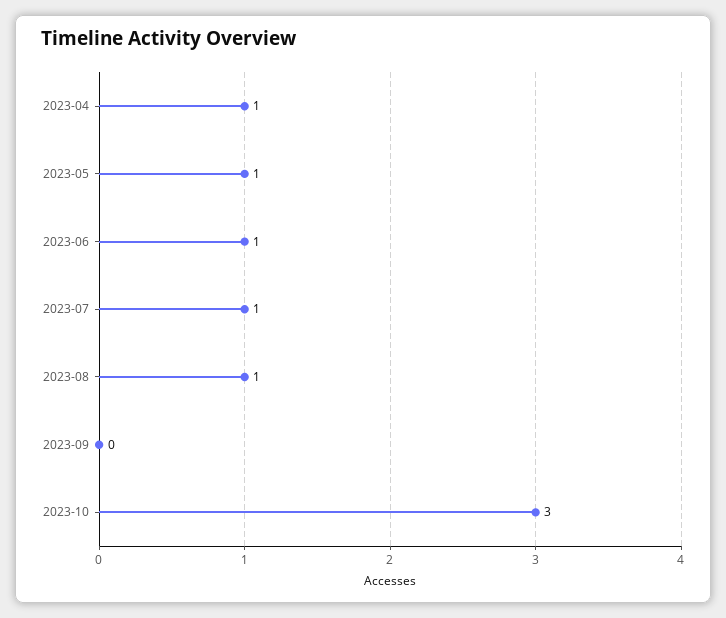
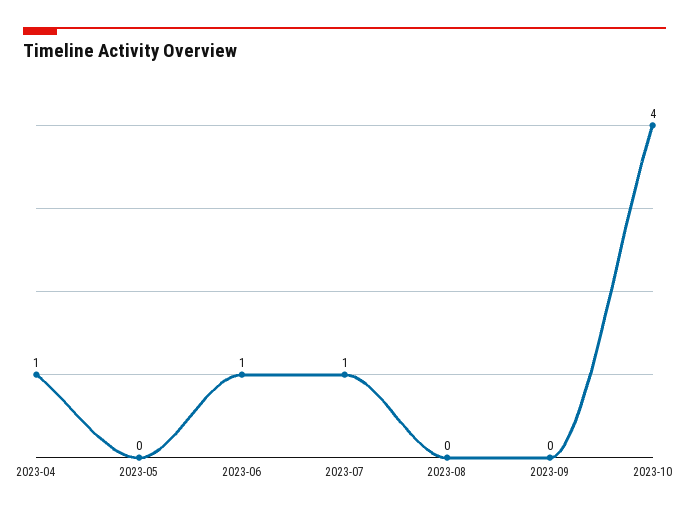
2023-05: 1 -> 0
2023-08: 1 -> 0
2023-10: 3 -> 4

